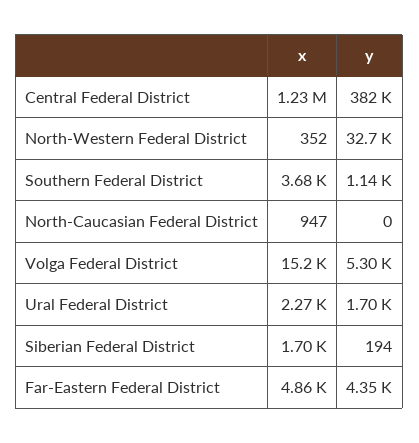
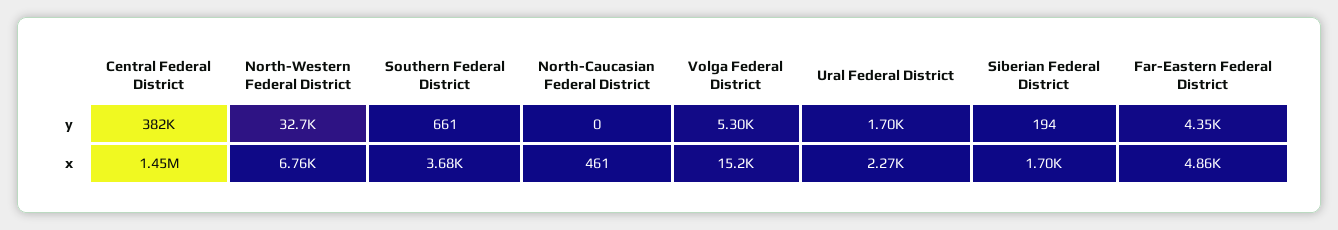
x, Central Federal District: 1230000 -> 1450000
x, North-Western Federal District: 352 -> 6760
y, Southern Federal District: 1140 -> 661
x, North-Caucasian Federal District: 947 -> 461

